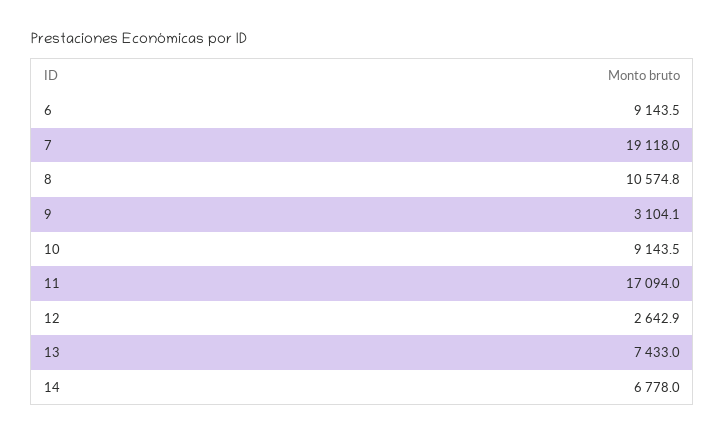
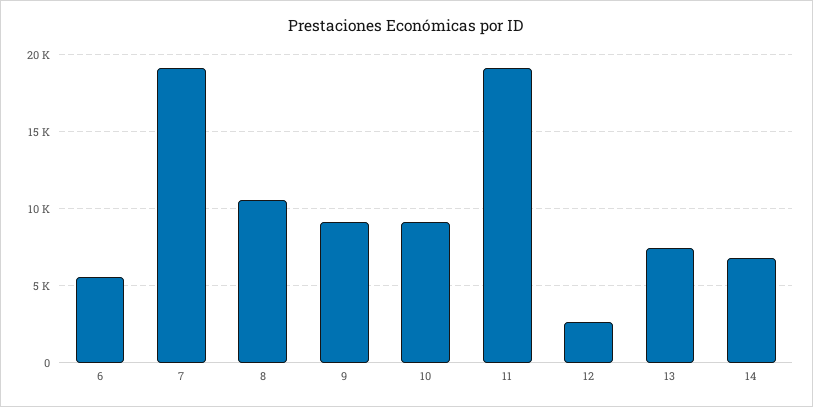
6: 9143.5 -> 5500
9: 3104.1 -> 9000
11: 17094 -> 19000

